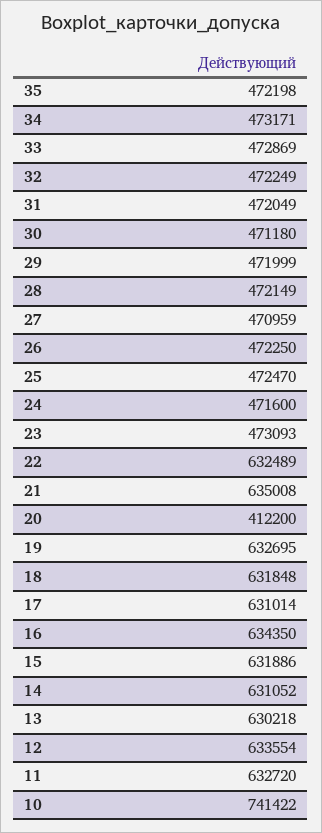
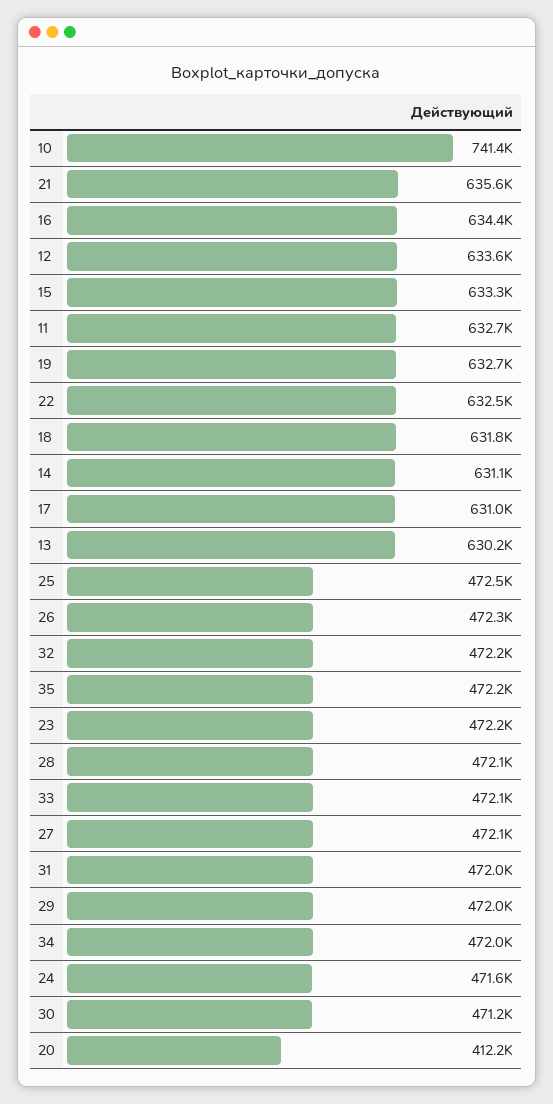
34: 473171 -> 472000
33: 472869 -> 472100
27: 470959 -> 472100
23: 473093 -> 472200
21: 635008 -> 635600
15: 631886 -> 633300

